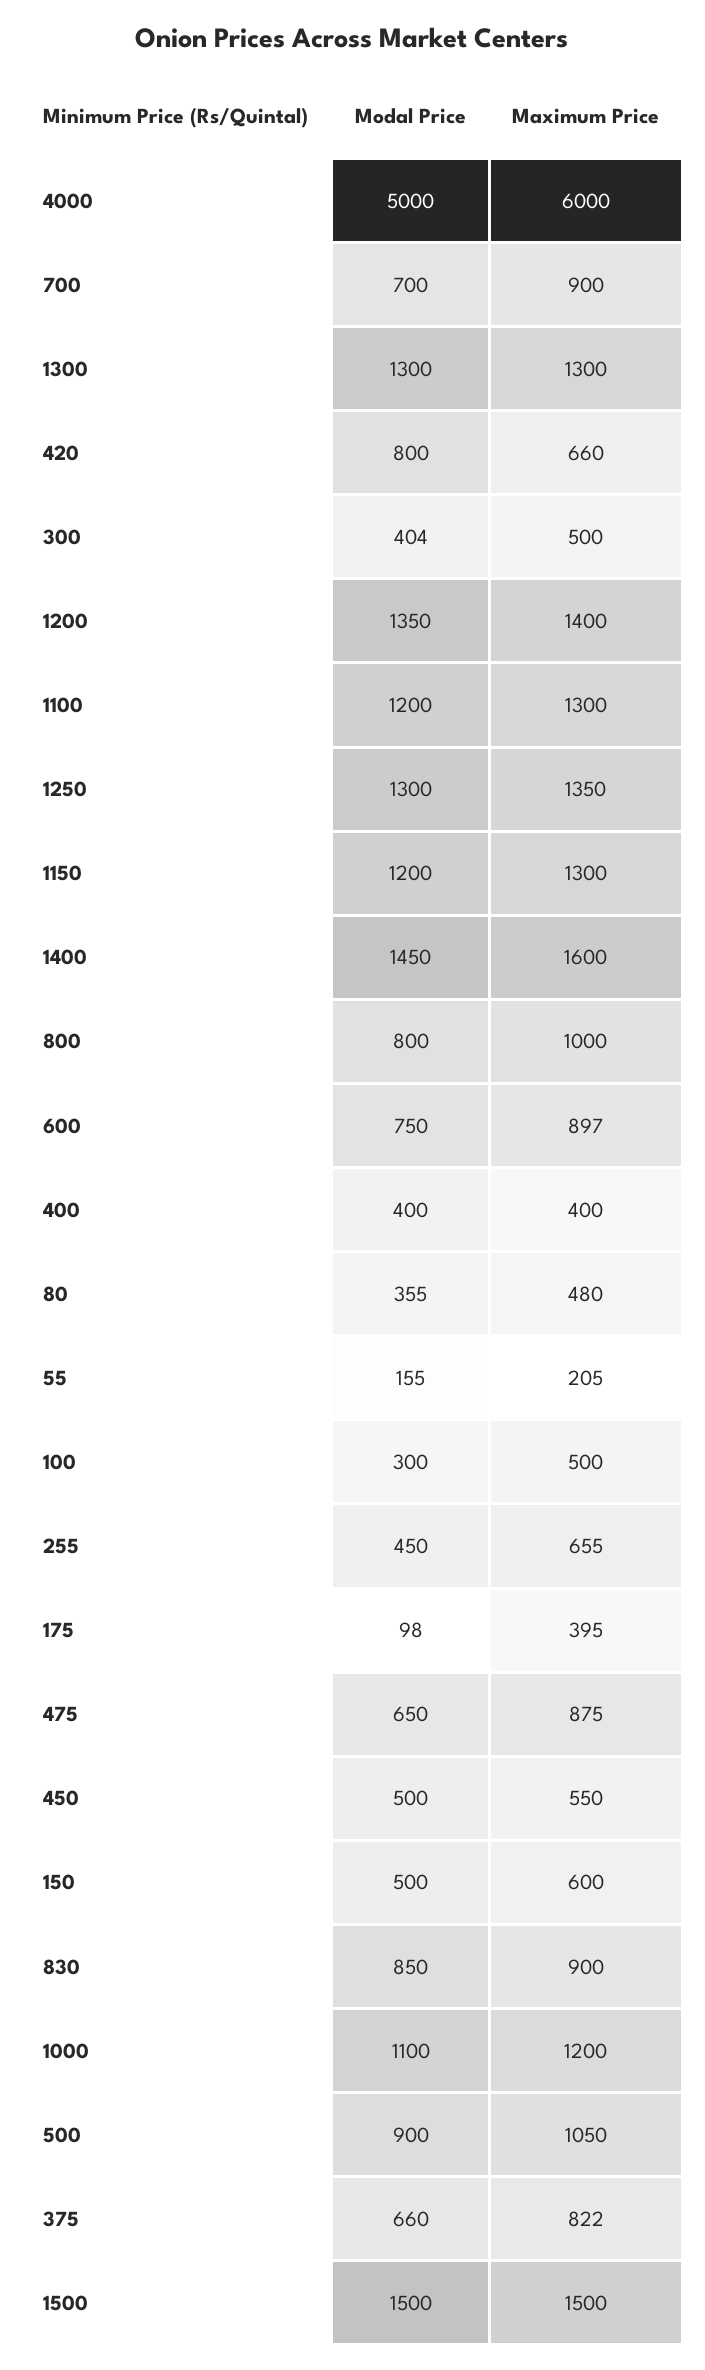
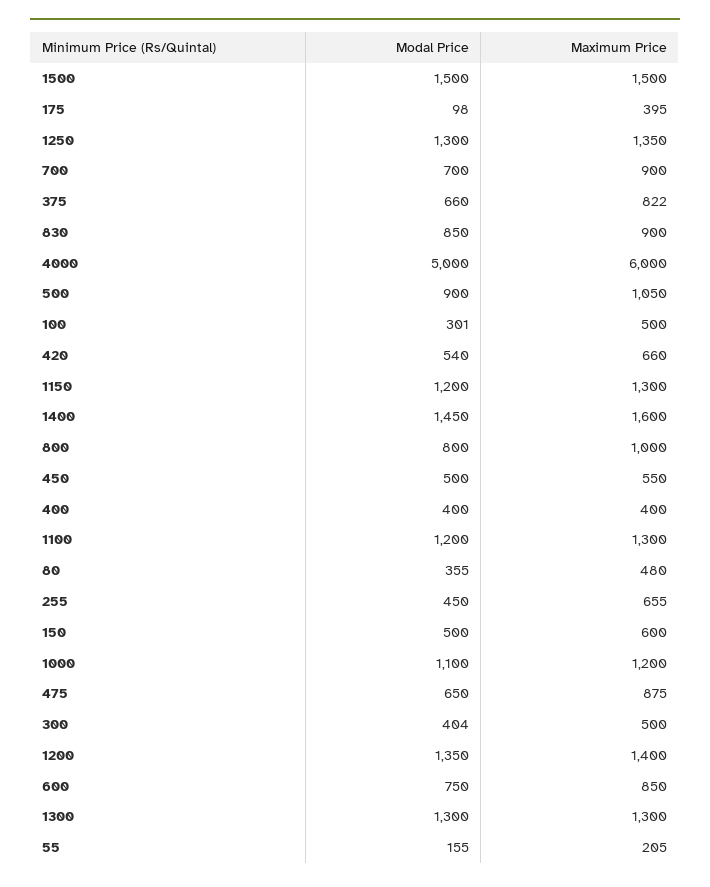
Modal Price, 420: 800 -> 540
Maximum Price, 600: 897 -> 850
Modal Price, 100: 300 -> 301

